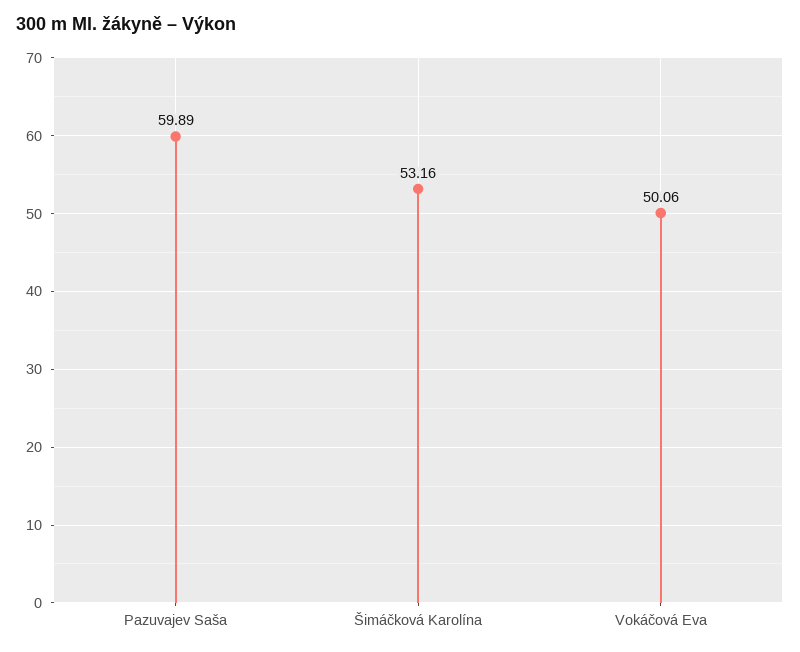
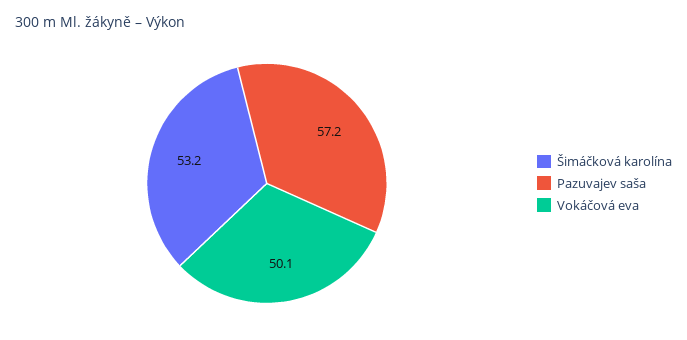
Pazuvajev Saša: 59.89 -> 57.2

